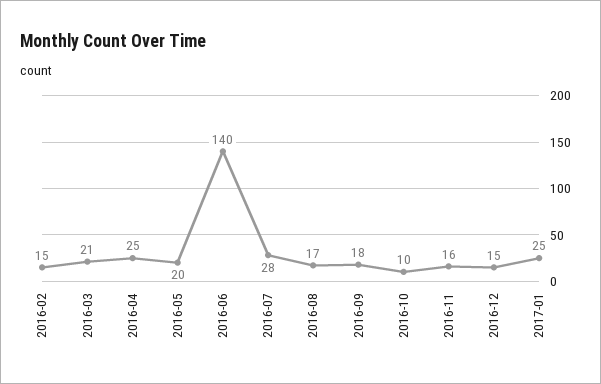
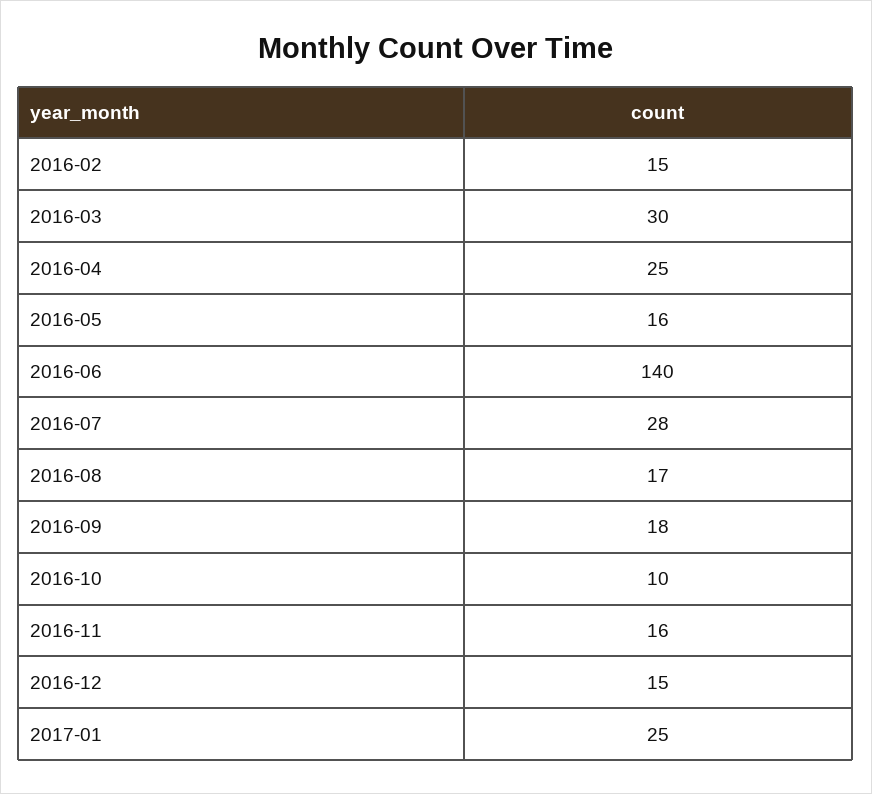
2016-03: 21 -> 30
2016-05: 20 -> 16

